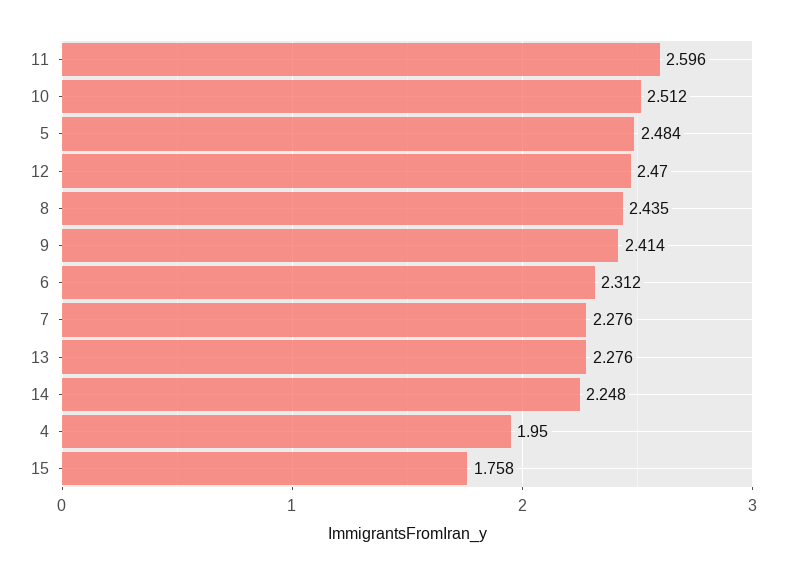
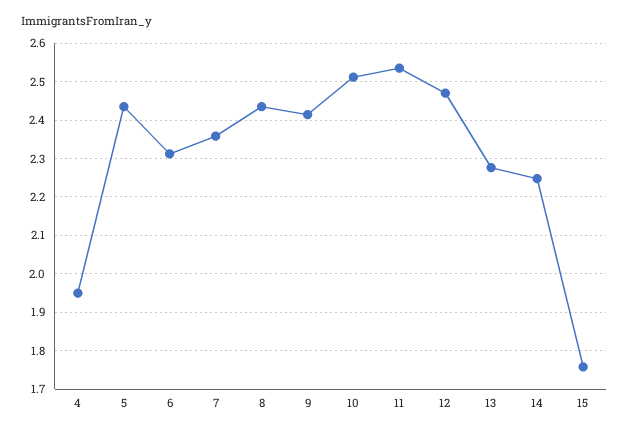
11: 2.596 -> 2.54
5: 2.484 -> 2.44
7: 2.276 -> 2.36

